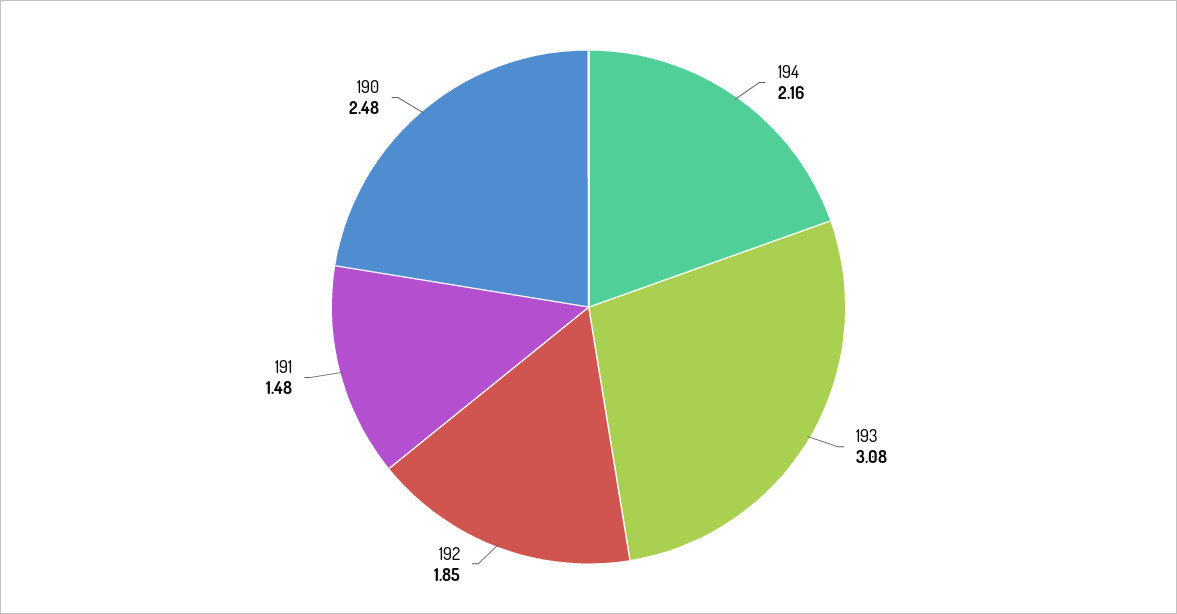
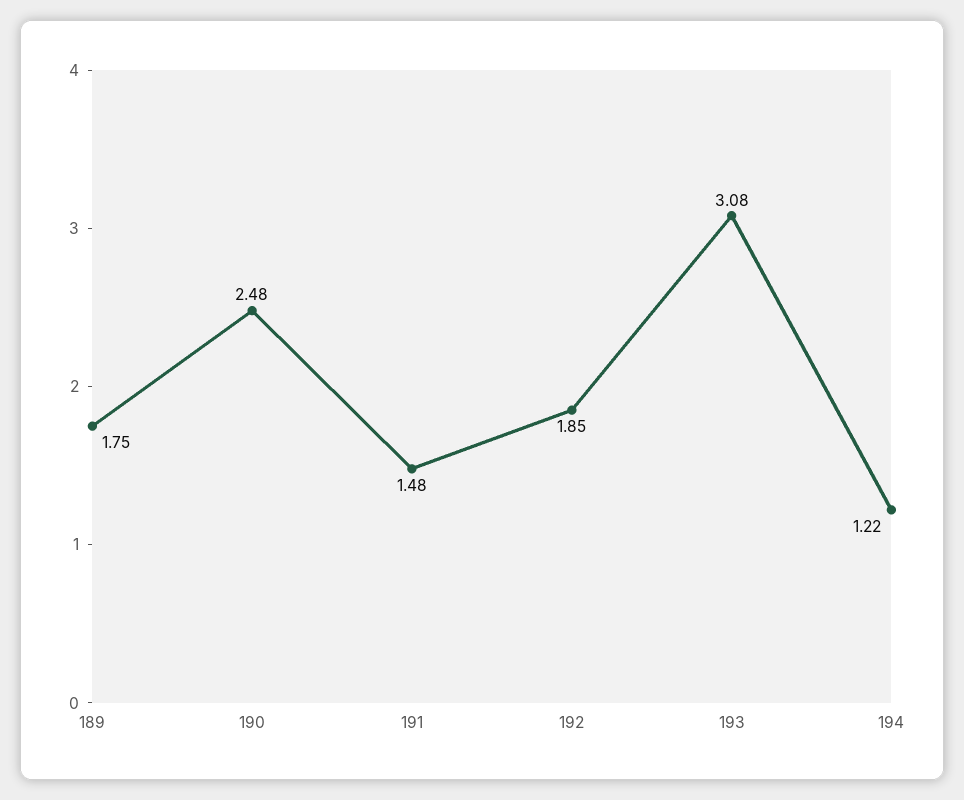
194: 2.16 -> 1.22
189: none -> 1.75

